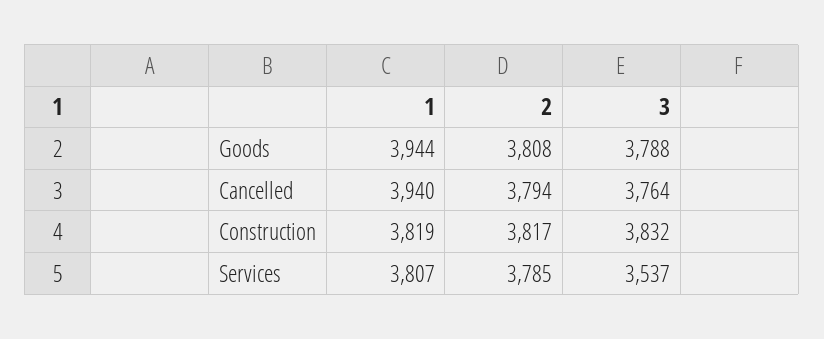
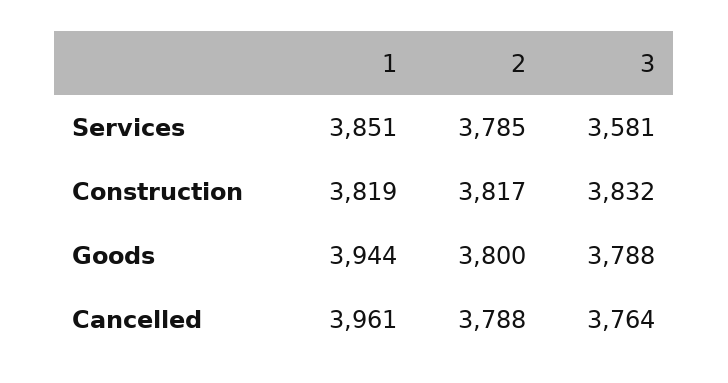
2, Goods: 3808 -> 3800
1, Cancelled: 3940 -> 3961
2, Cancelled: 3794 -> 3788
1, Services: 3807 -> 3851
3, Services: 3537 -> 3581

